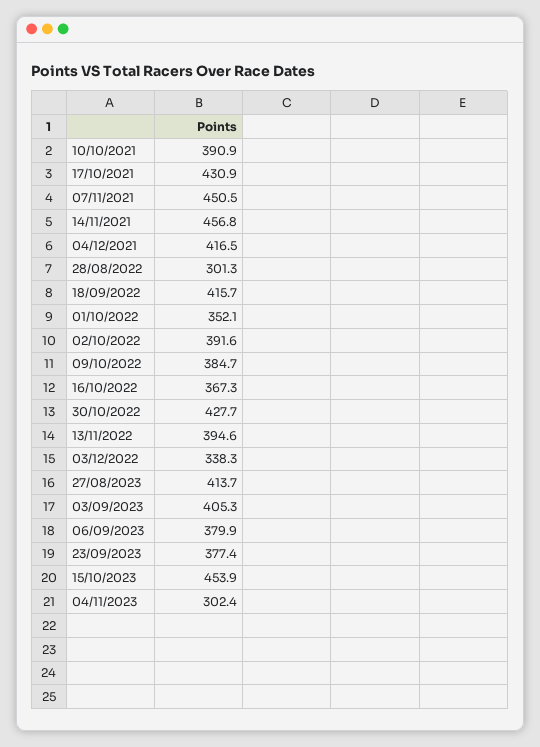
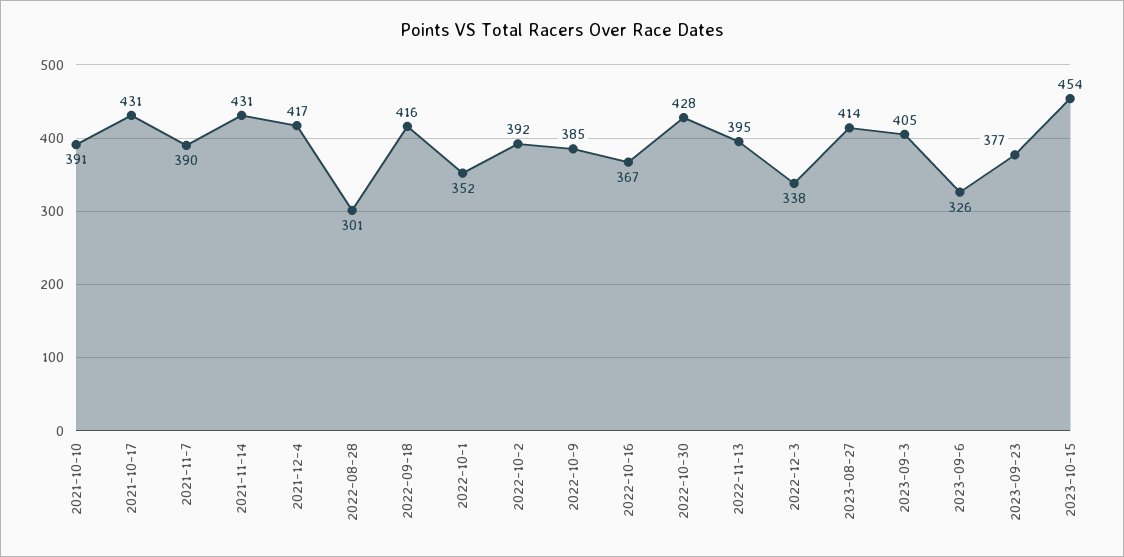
07/11/2021: 450.5 -> 390
14/11/2021: 456.8 -> 431
06/09/2023: 379.9 -> 326
04/11/2023: 302.4 -> none

